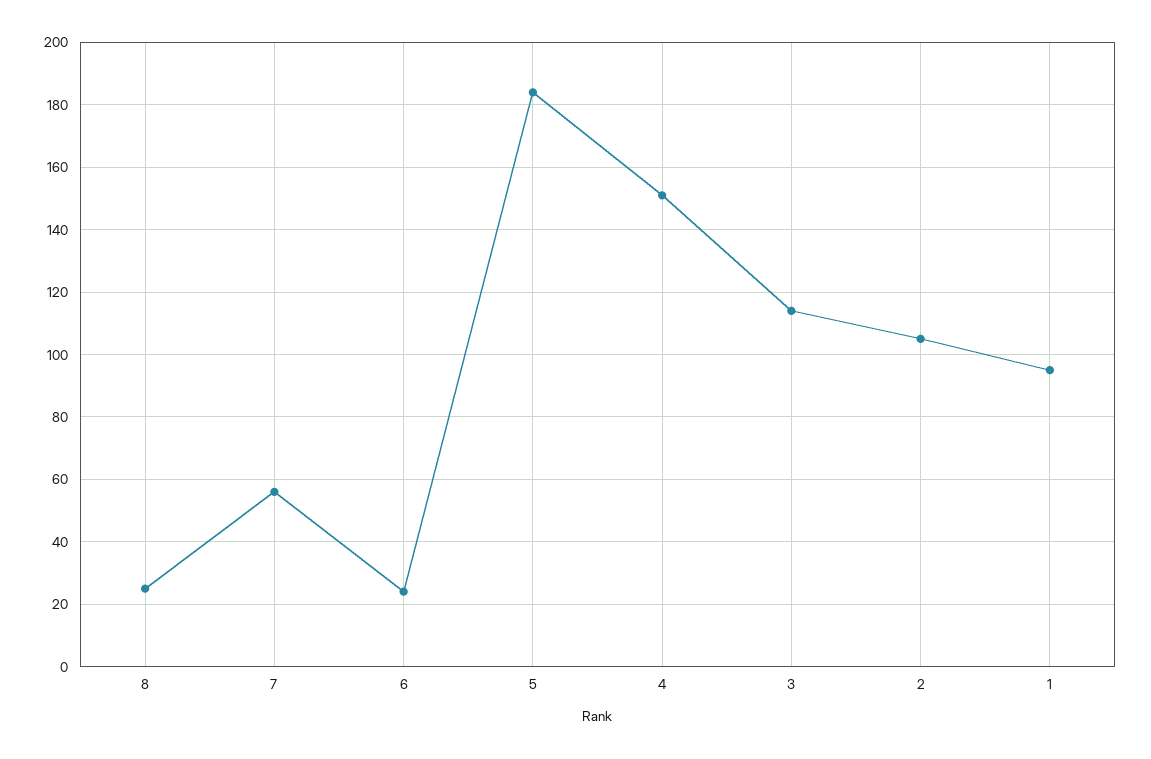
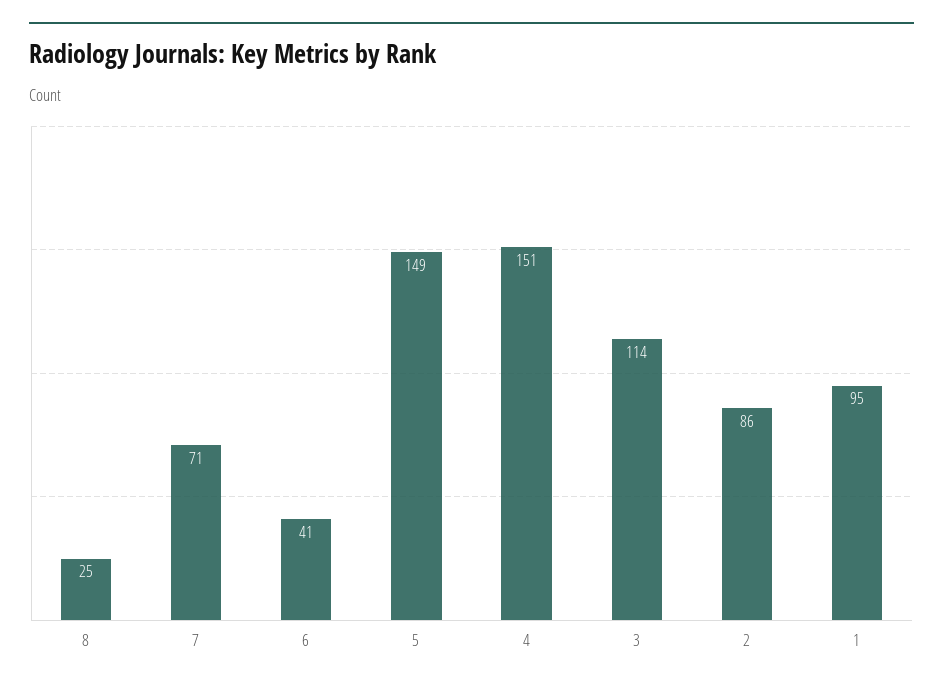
7: 55 -> 71
6: 25 -> 41
5: 185 -> 149
2: 105 -> 86

